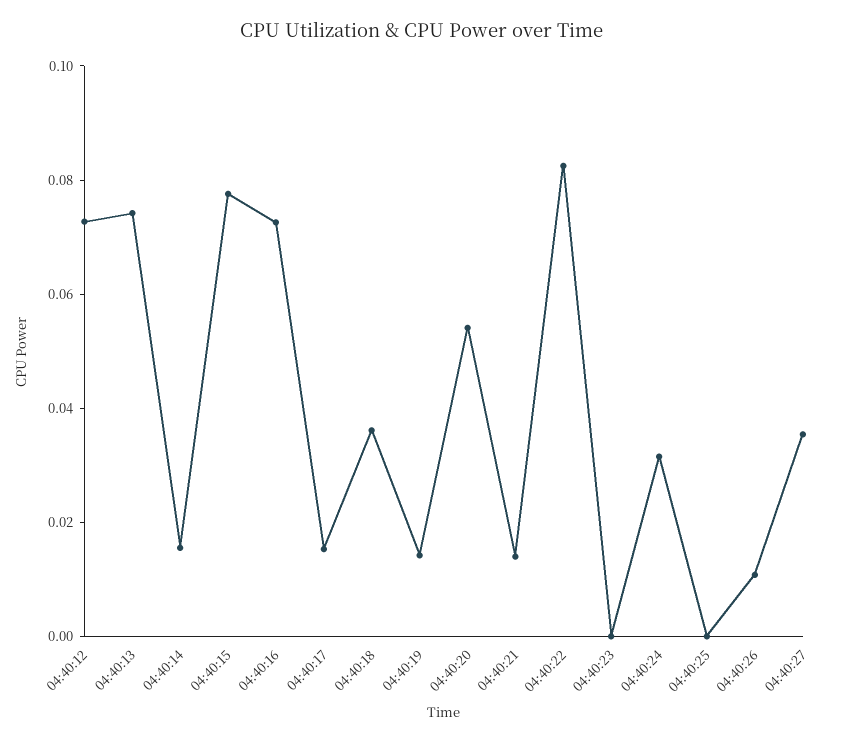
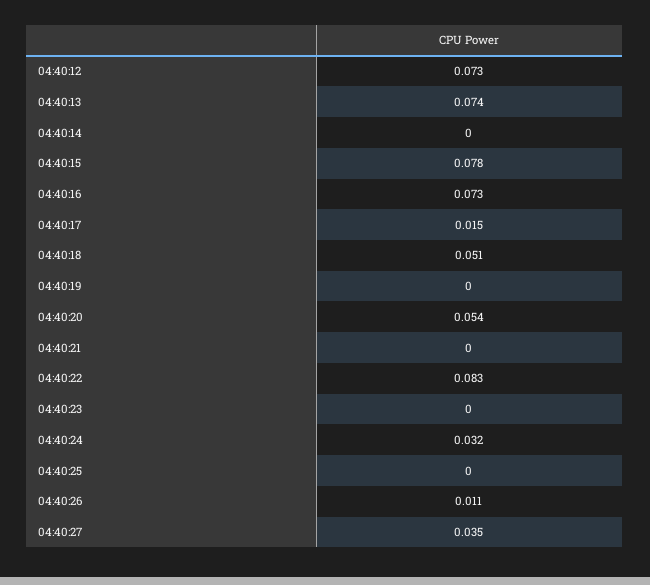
04:40:14: 0.015 -> 0
04:40:18: 0.035 -> 0.051
04:40:19: 0.015 -> 0
04:40:21: 0.015 -> 0

